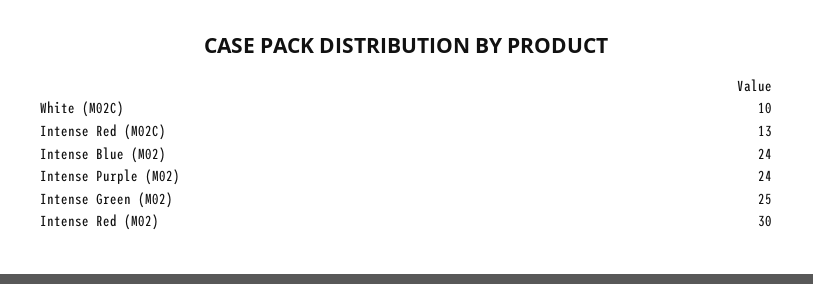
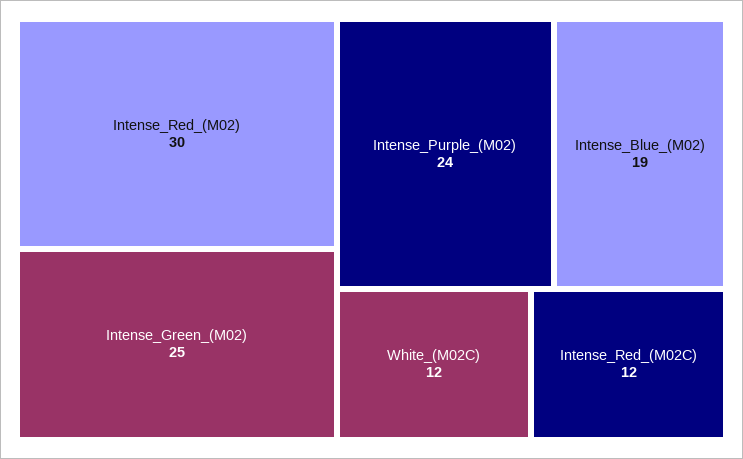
White (M02C): 10 -> 12
Intense Red (M02C): 13 -> 12
Intense Blue (M02): 24 -> 19

